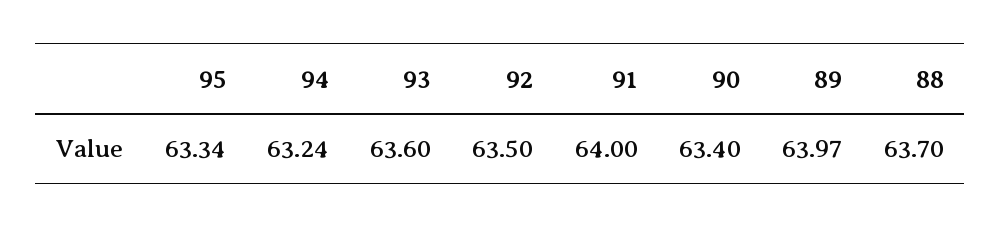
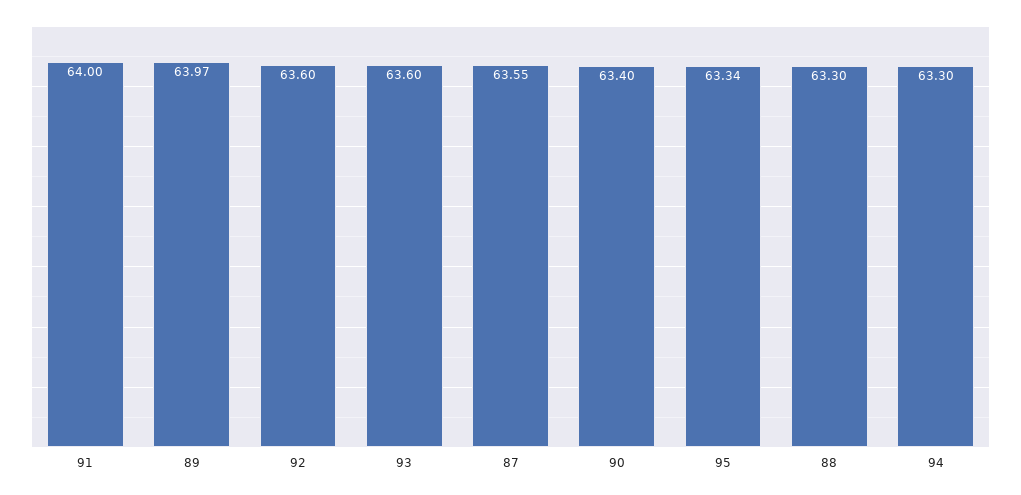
94: 63.24 -> 63.3
92: 63.5 -> 63.6
88: 63.7 -> 63.3
87: none -> 63.55

